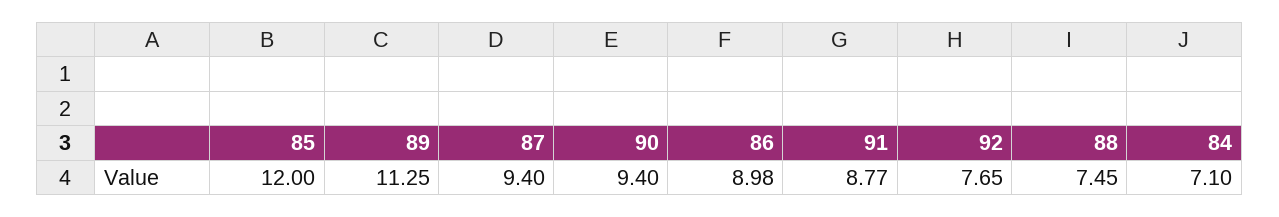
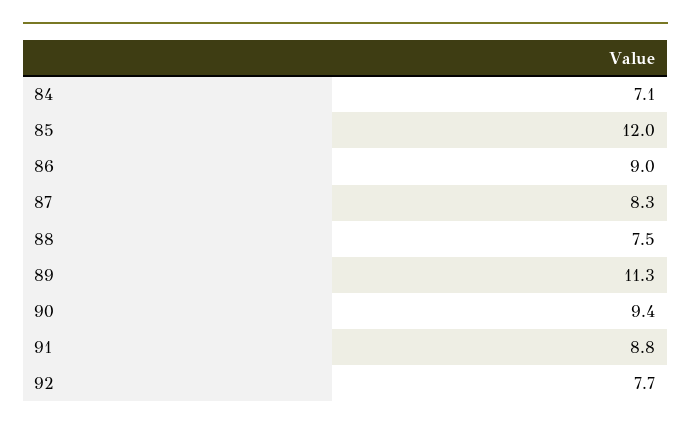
87: 9.4 -> 8.3

